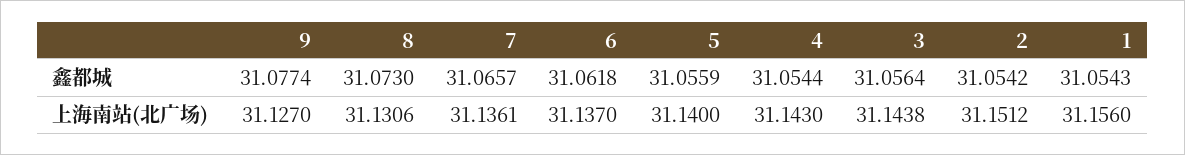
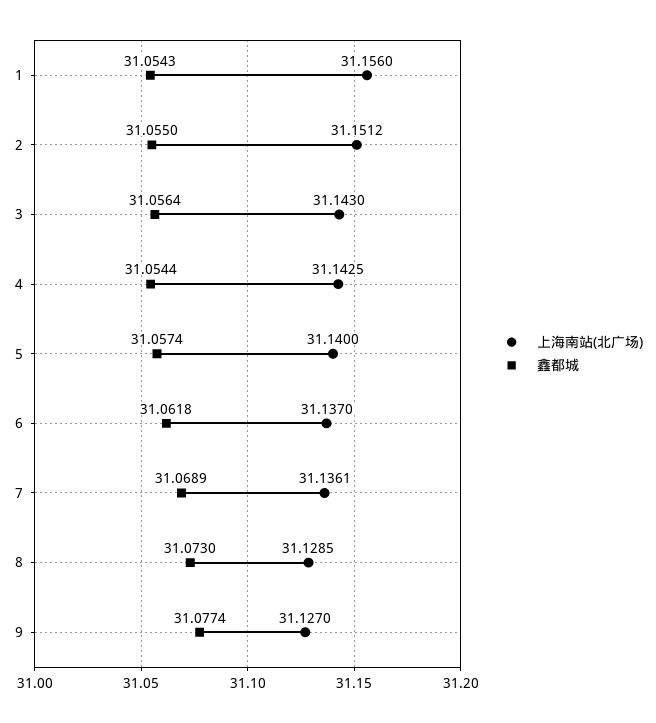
鑫都城, 7: 31.0657 -> 31.0689
鑫都城, 5: 31.0559 -> 31.0574
鑫都城, 2: 31.0542 -> 31.055
上海南站(北广场), 8: 31.1306 -> 31.1285
上海南站(北广场), 4: 31.143 -> 31.1425
上海南站(北广场), 3: 31.1438 -> 31.143

